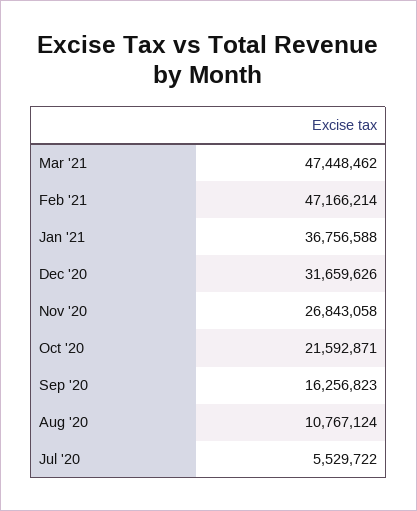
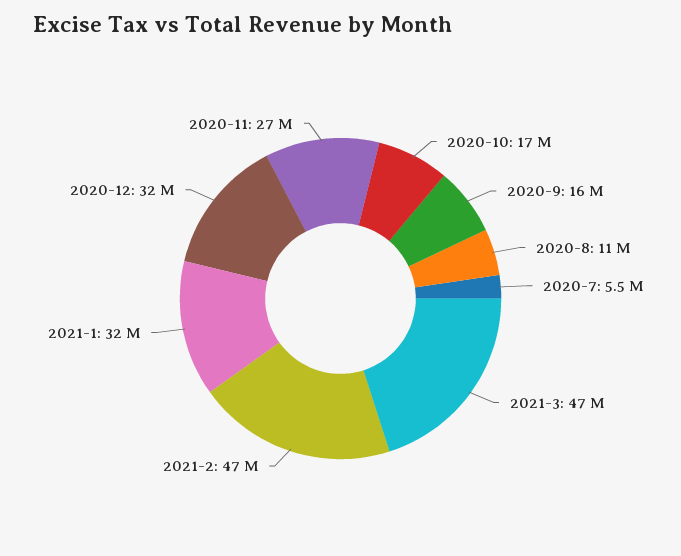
Jan '21: 36756588 -> 32000000
Oct '20: 21592871 -> 17000000

